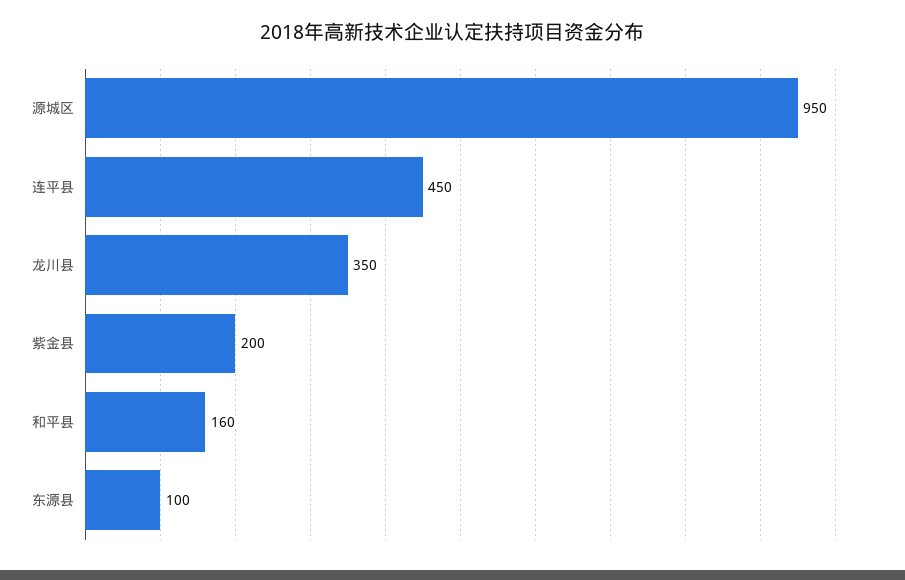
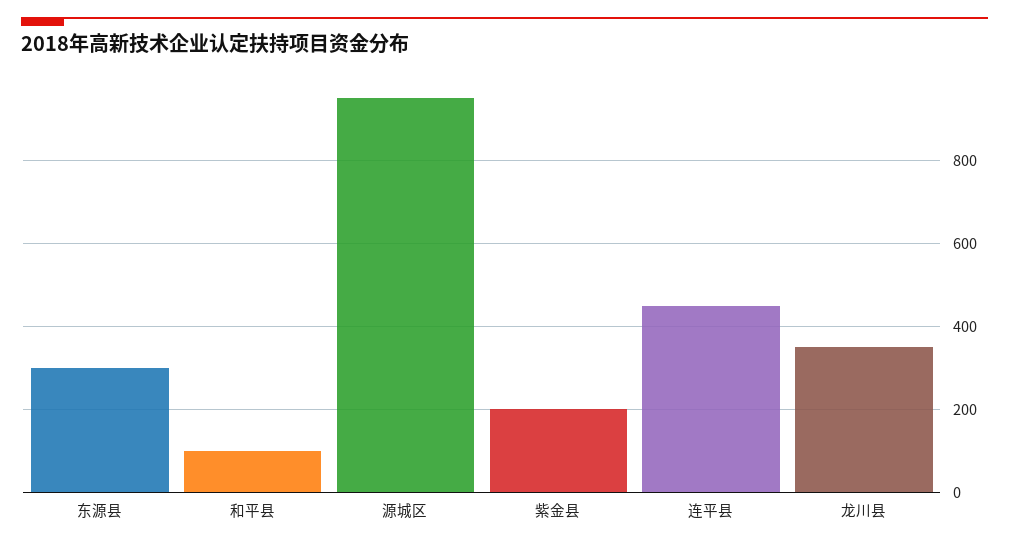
和平县: 160 -> 100
东源县: 100 -> 300

